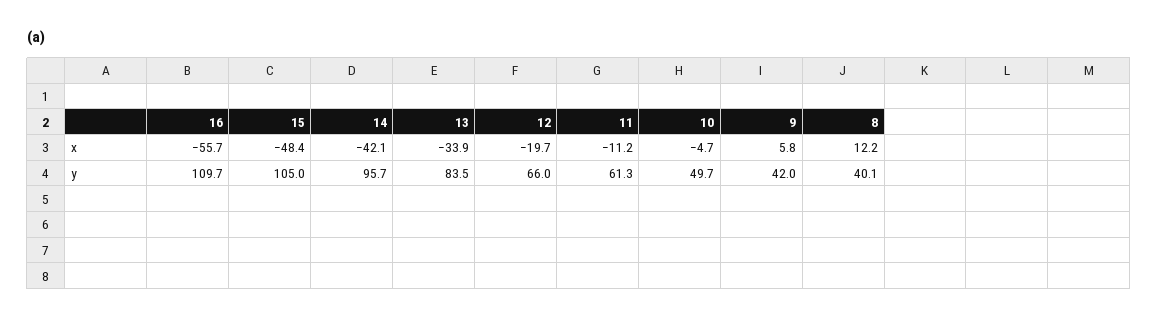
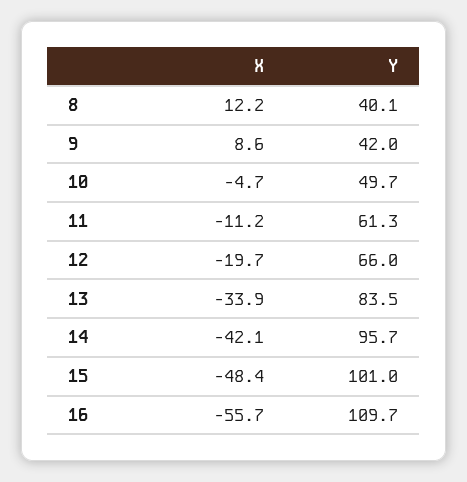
9, x: 5.8 -> 8.6
15, y: 105 -> 101

